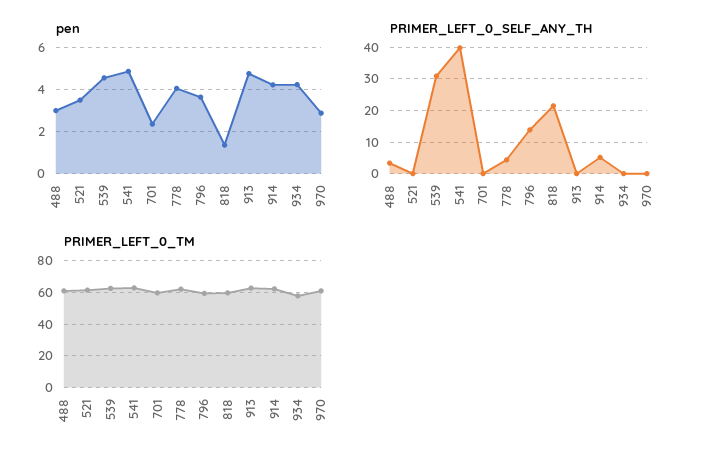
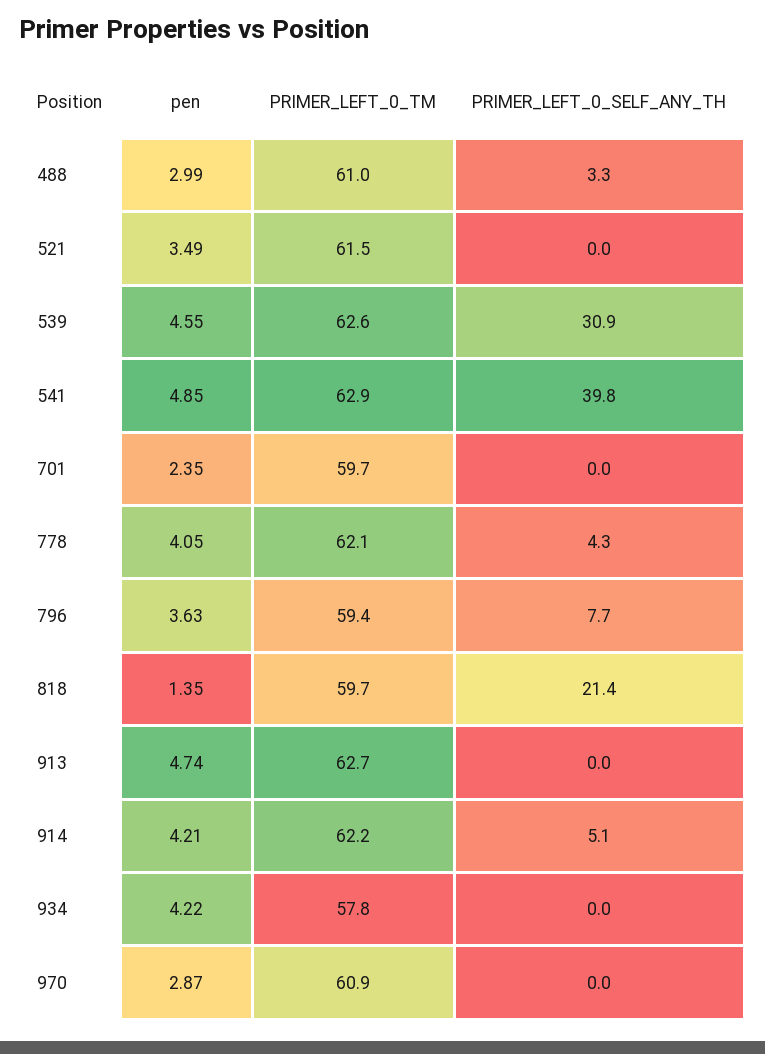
PRIMER_LEFT_0_SELF_ANY_TH, 796: 14 -> 7.7

